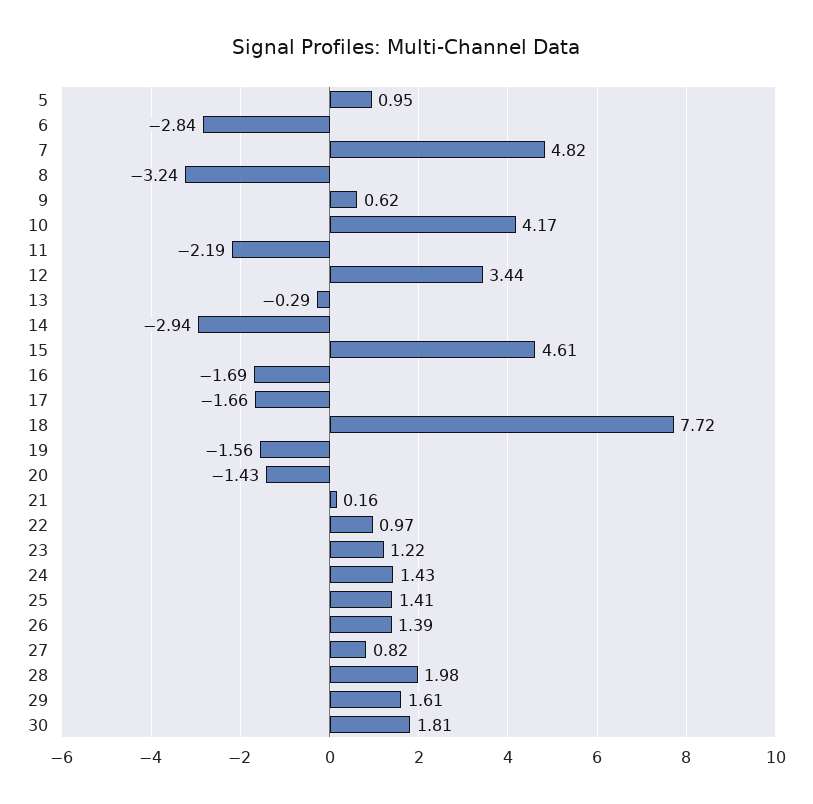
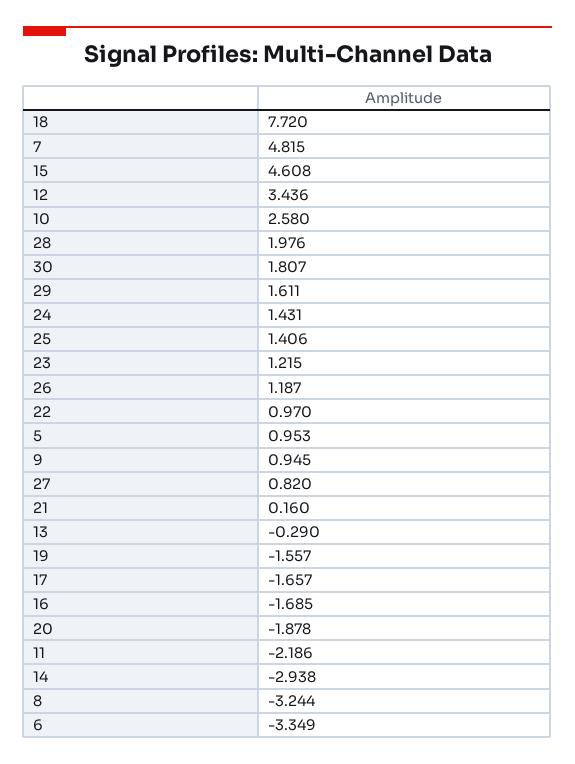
6: -2.84 -> -3.349
9: 0.62 -> 0.945
10: 4.17 -> 2.58
20: -1.43 -> -1.878
26: 1.39 -> 1.187

